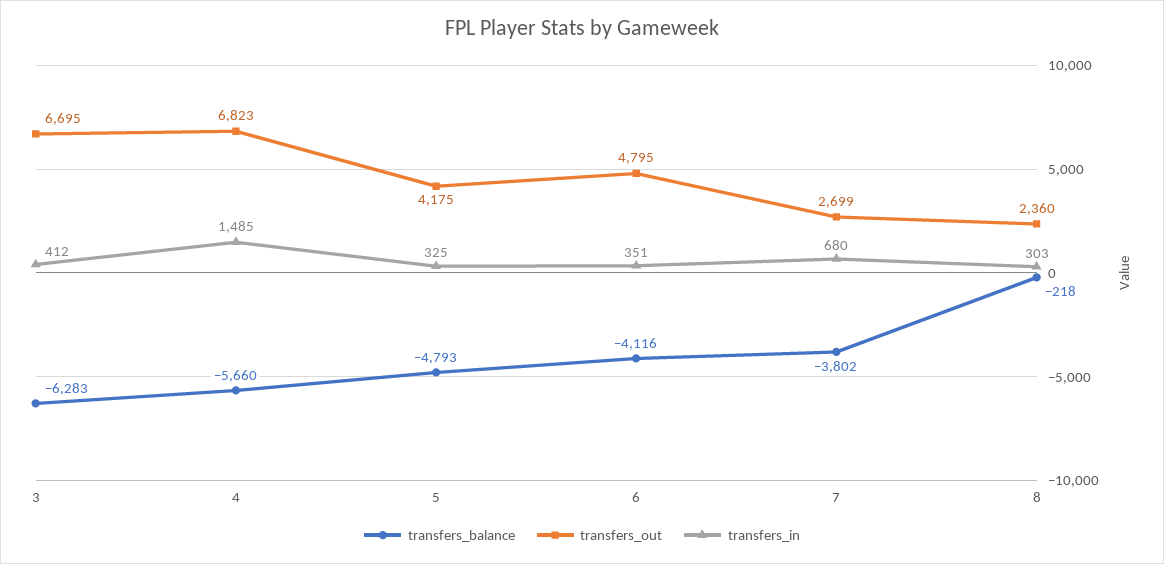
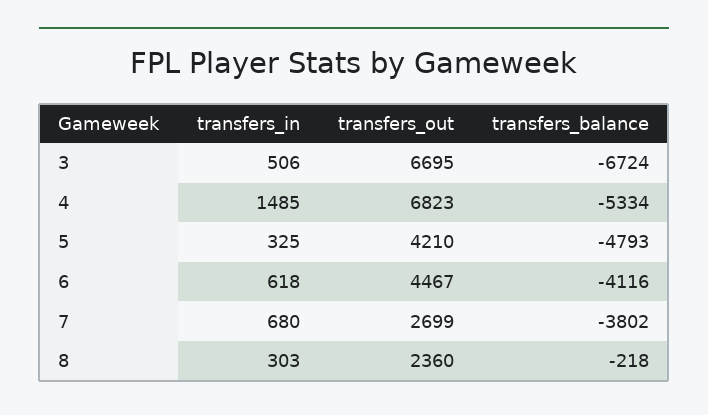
transfers_balance, 3: -6283 -> -6724
transfers_in, 3: 412 -> 506
transfers_balance, 4: -5660 -> -5334
transfers_out, 5: 4175 -> 4210
transfers_out, 6: 4795 -> 4467
transfers_in, 6: 351 -> 618

